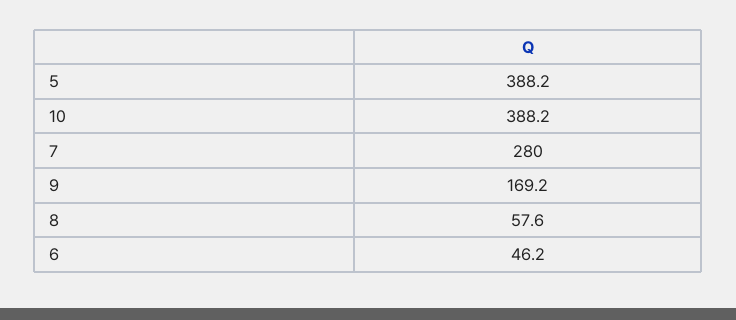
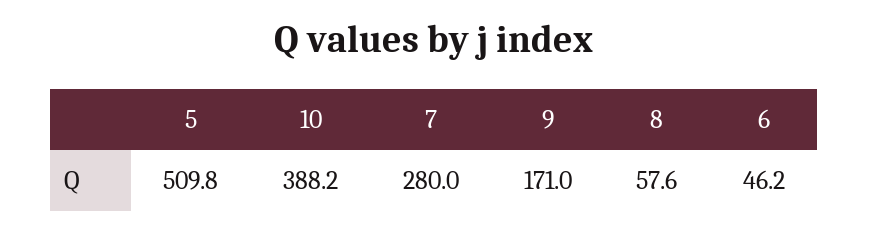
5: 388.2 -> 509.8
9: 169.2 -> 171

